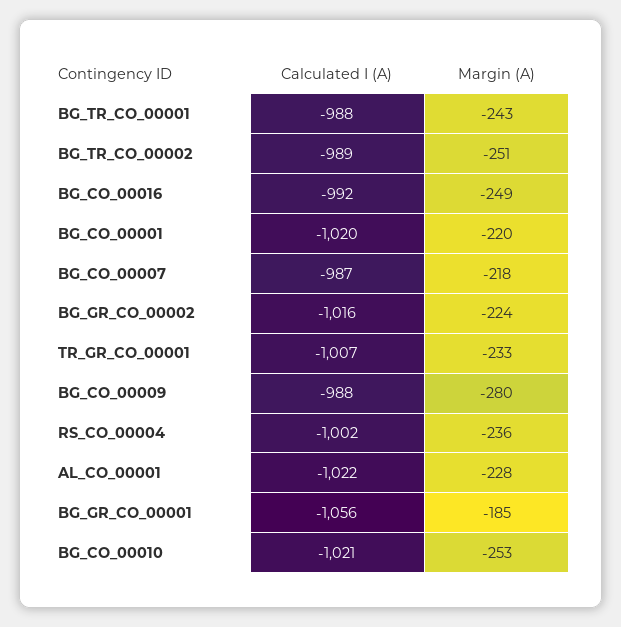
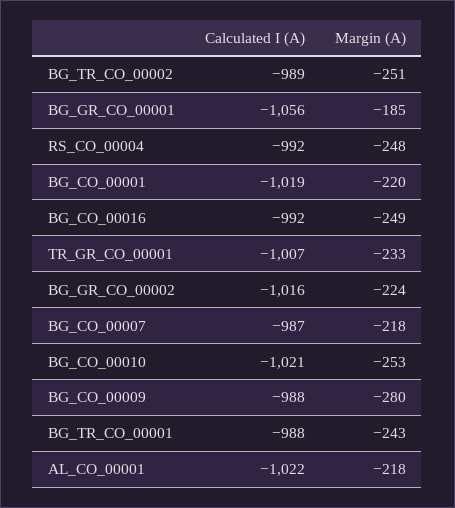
Calculated I (A), BG_CO_00001: -1020 -> -1019
Calculated I (A), RS_CO_00004: -1002 -> -992
Margin (A), RS_CO_00004: -236 -> -248
Margin (A), AL_CO_00001: -228 -> -218

